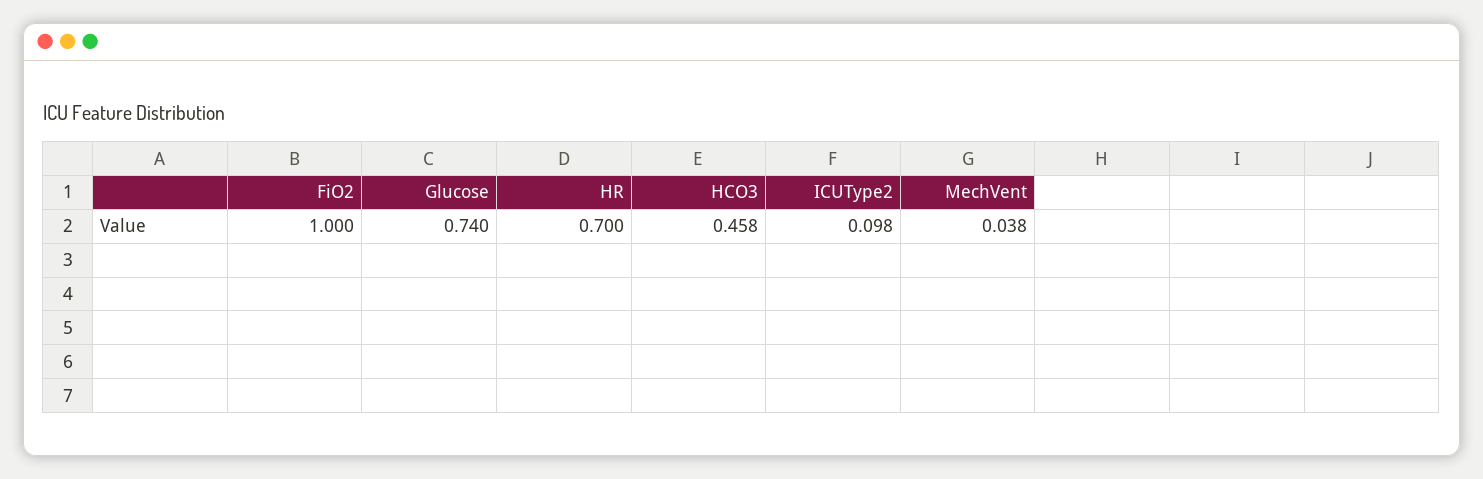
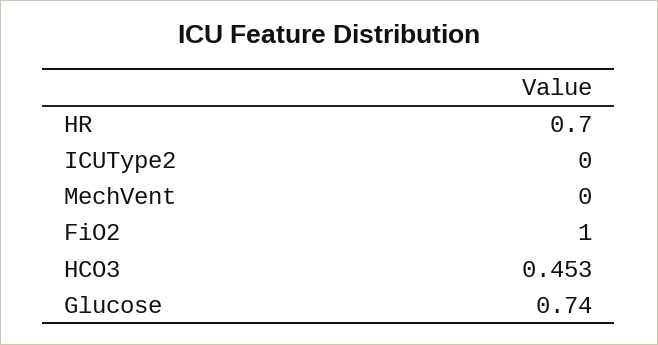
HCO3: 0.458 -> 0.453
ICUType2: 0.098 -> 0
MechVent: 0.038 -> 0

